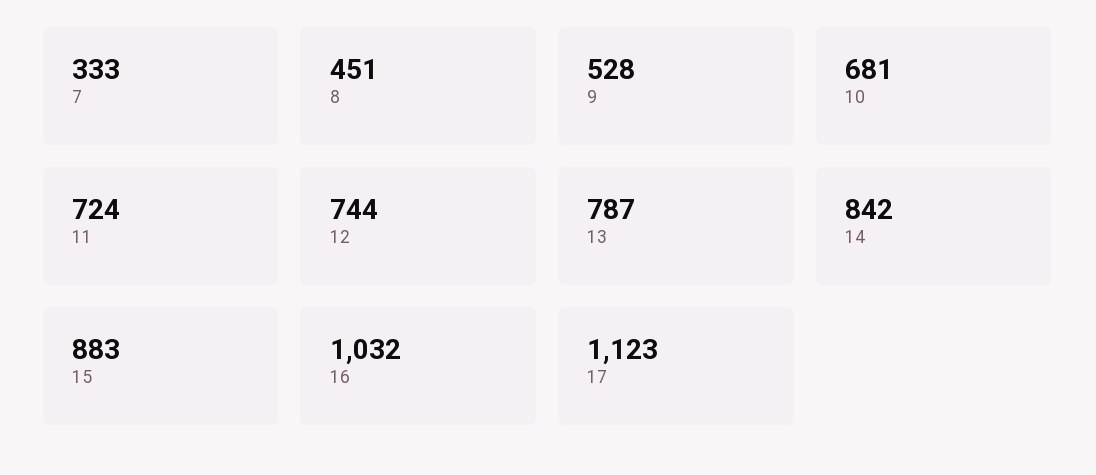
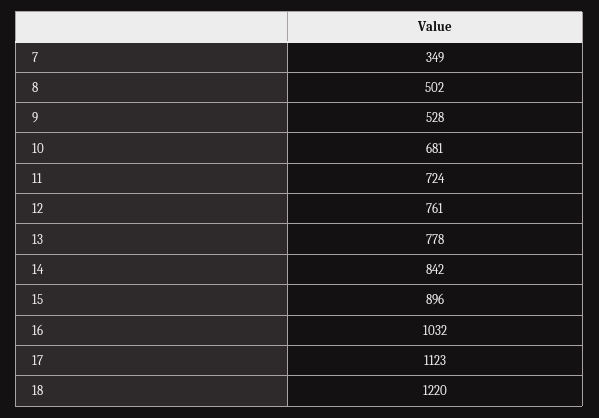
7: 333 -> 349
8: 451 -> 502
12: 744 -> 761
13: 787 -> 778
15: 883 -> 896
18: none -> 1220

